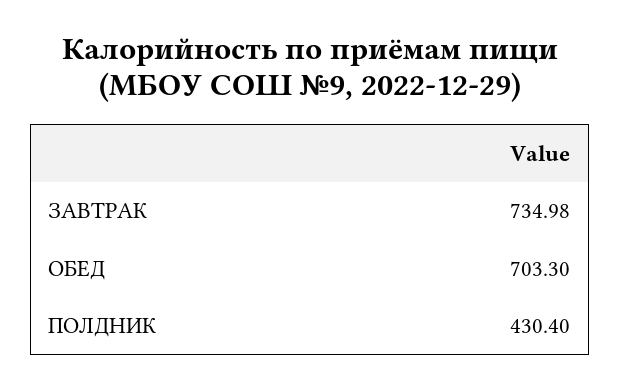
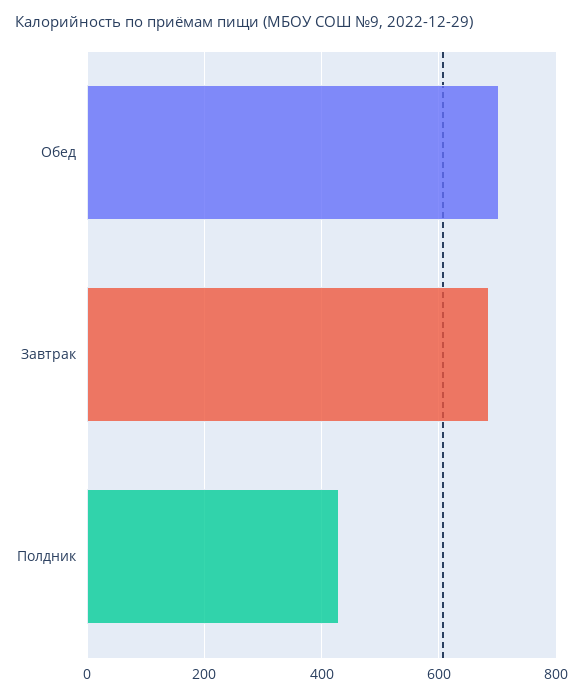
ЗАВТРАК: 734.98 -> 680

